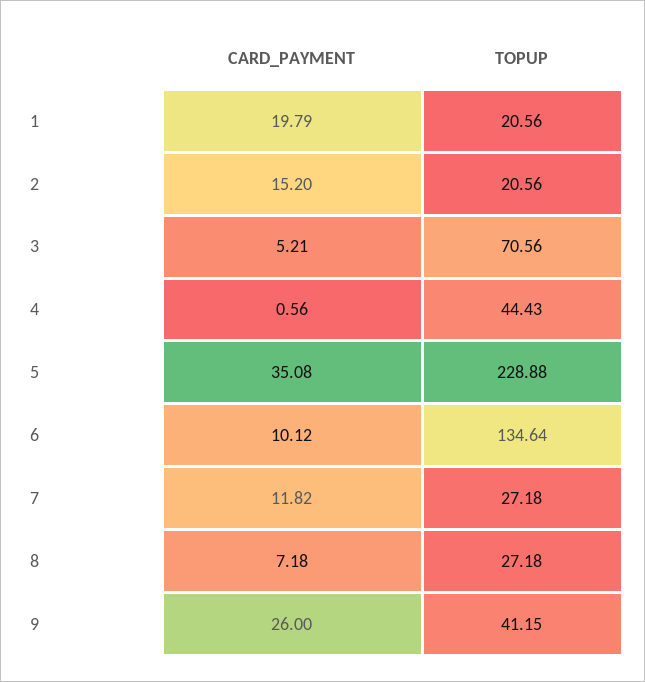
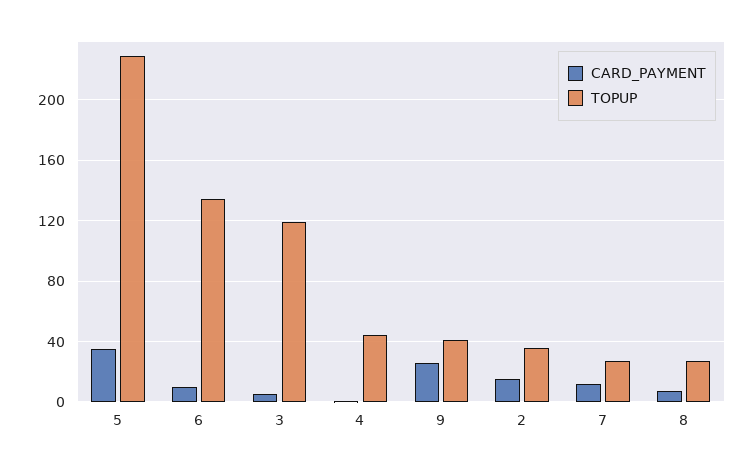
CARD_PAYMENT, 1: 19.79 -> none
TOPUP, 1: 20.56 -> none
TOPUP, 2: 20.56 -> 35
TOPUP, 3: 70.56 -> 120

